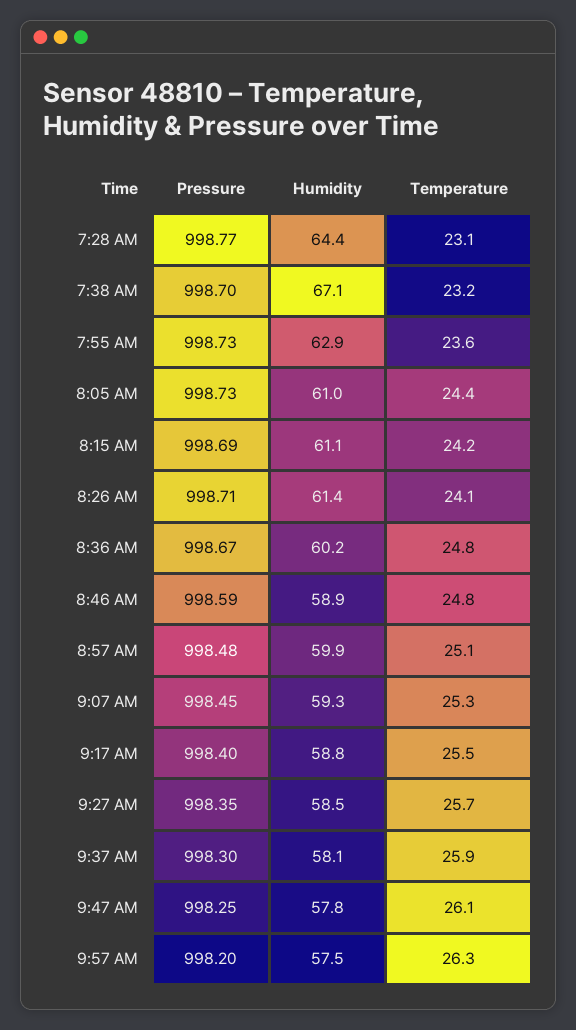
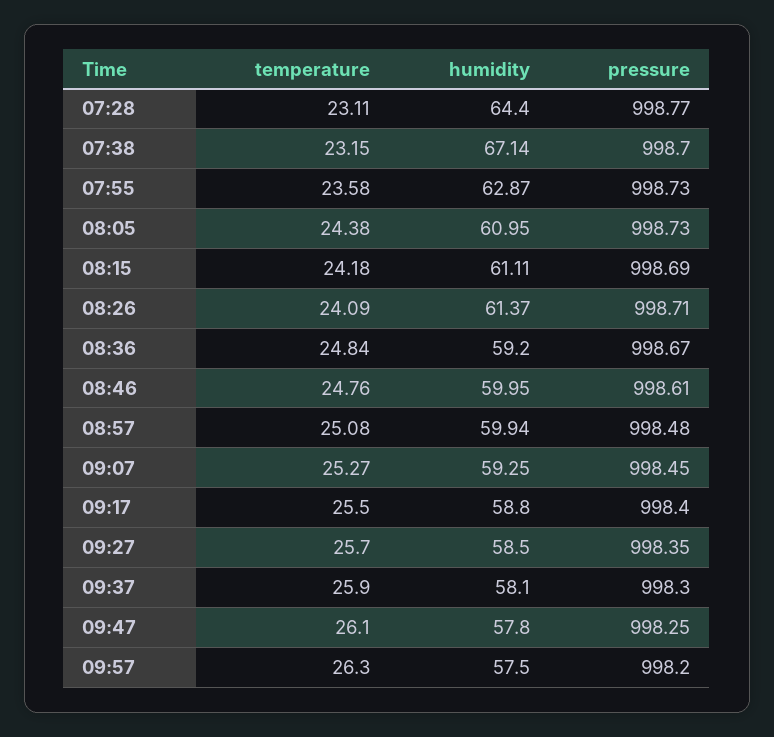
Humidity, 8:36 AM: 60.2 -> 59.2
Pressure, 8:46 AM: 998.59 -> 998.61
Humidity, 8:46 AM: 58.9 -> 59.95

